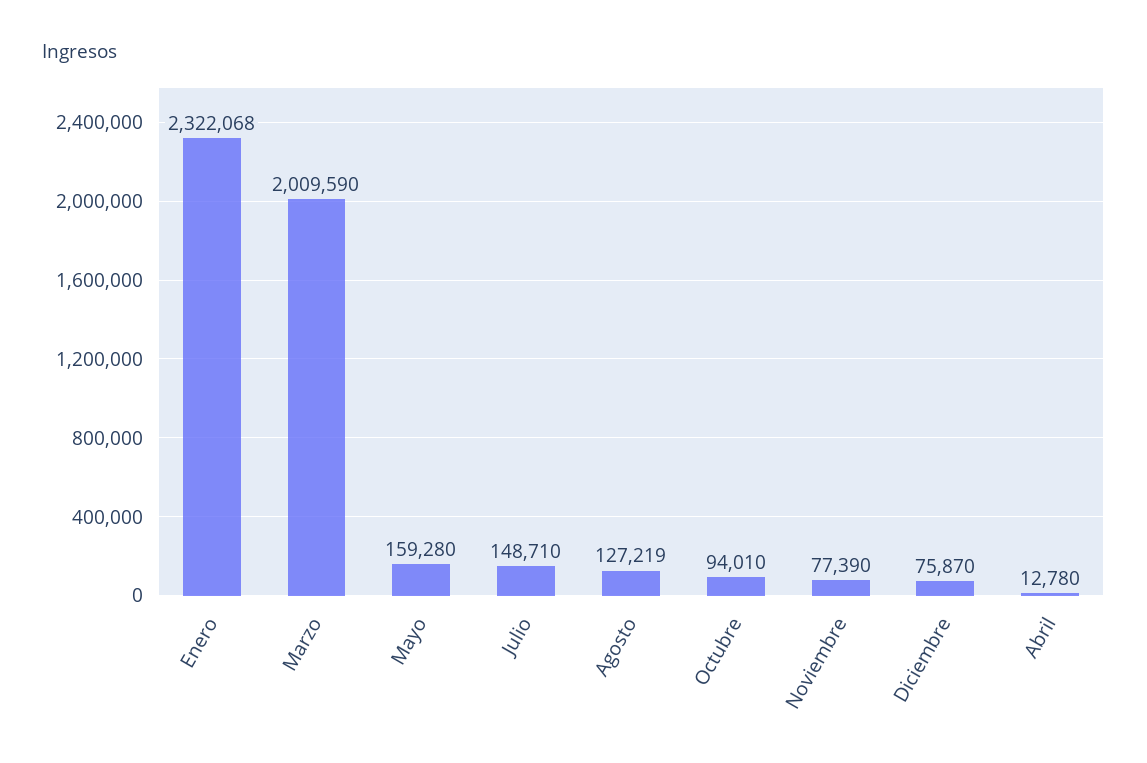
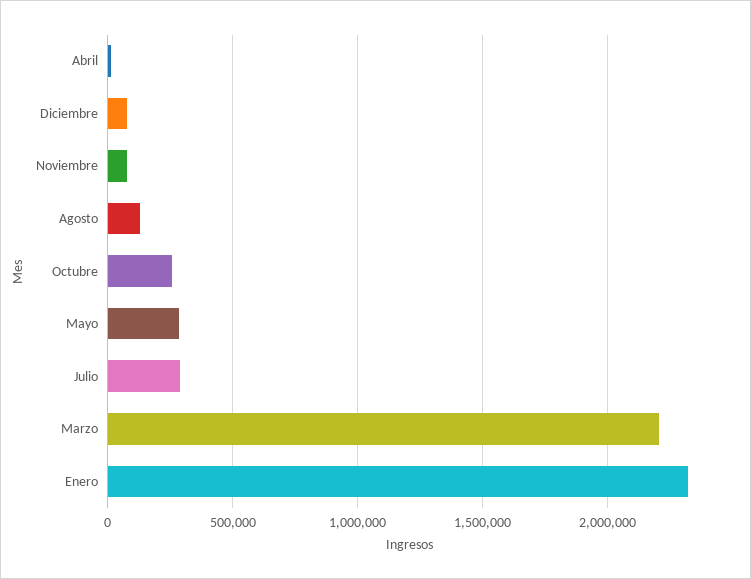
Marzo: 2009590 -> 2200000
Mayo: 159280 -> 300000
Julio: 148710 -> 300000
Octubre: 94010 -> 250000

